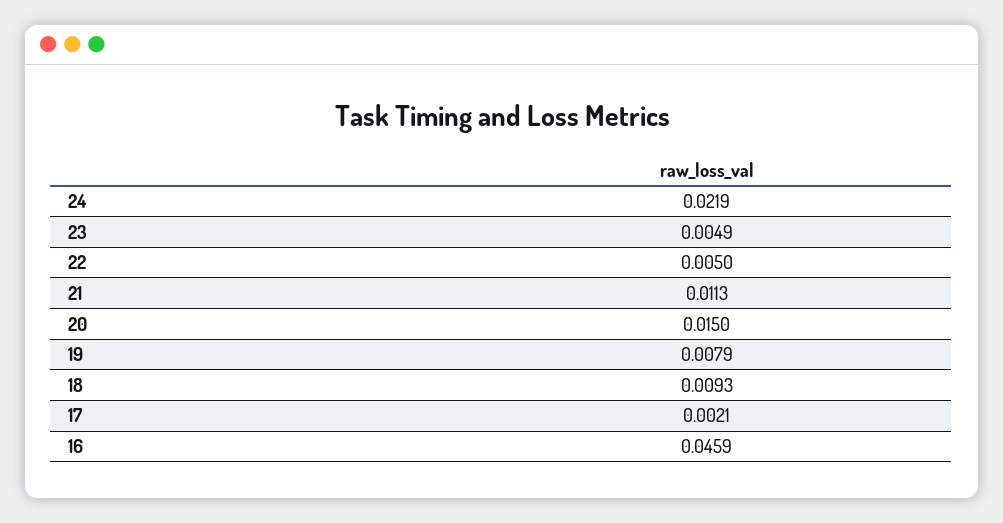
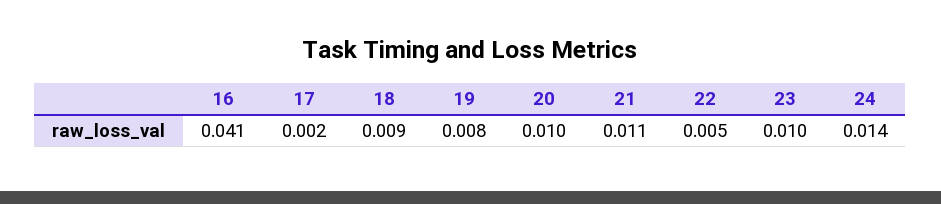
24: 0.0219 -> 0.014
23: 0.0049 -> 0.01
20: 0.015 -> 0.01
16: 0.0459 -> 0.041

